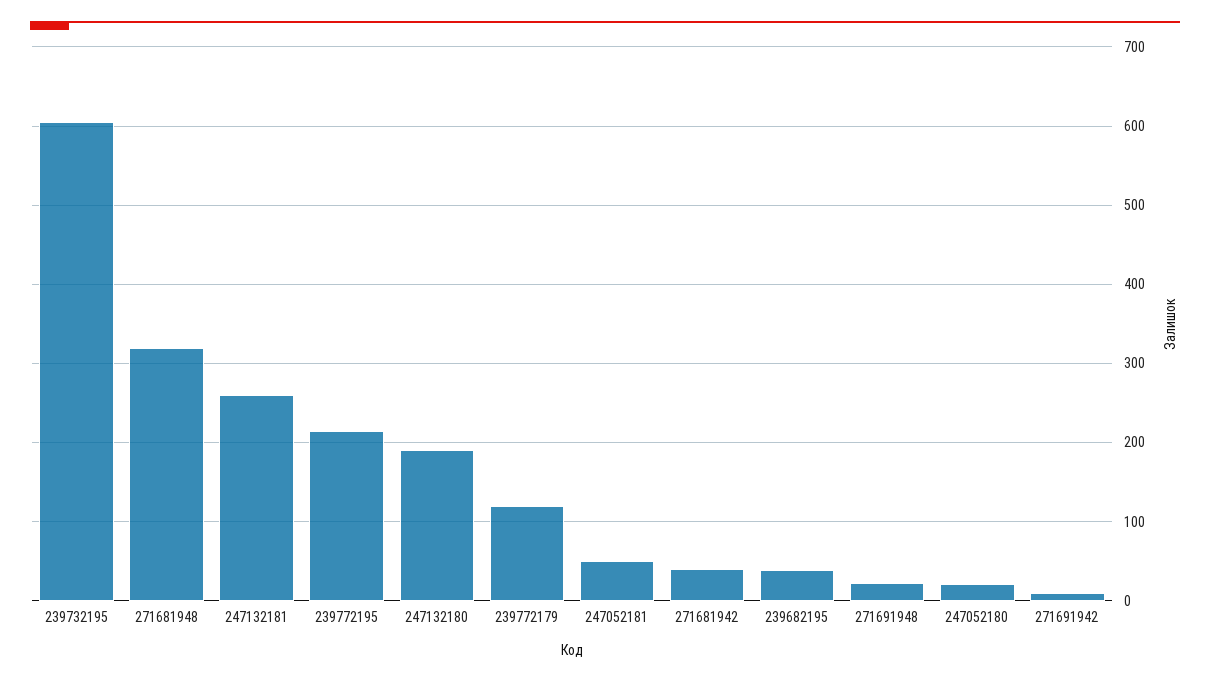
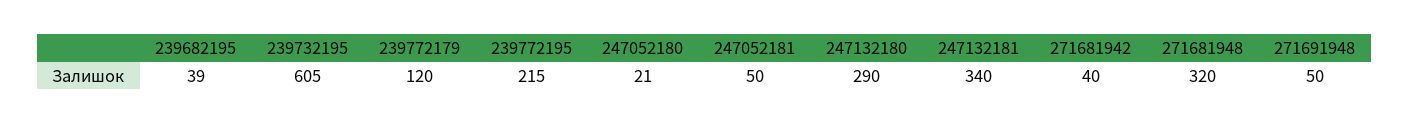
247132181: 260 -> 340
247132180: 190 -> 290
271691948: 20 -> 50
271691942: 10 -> none

